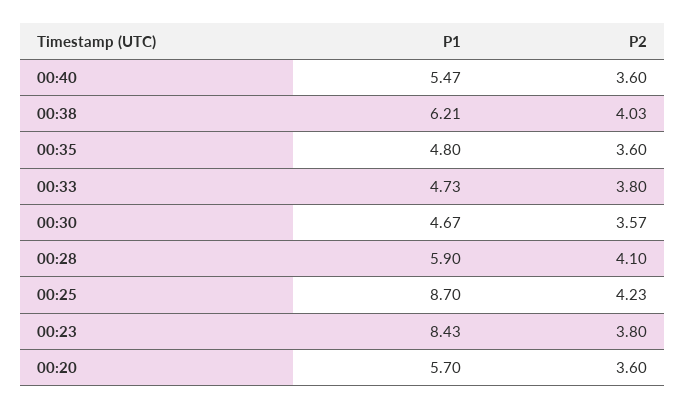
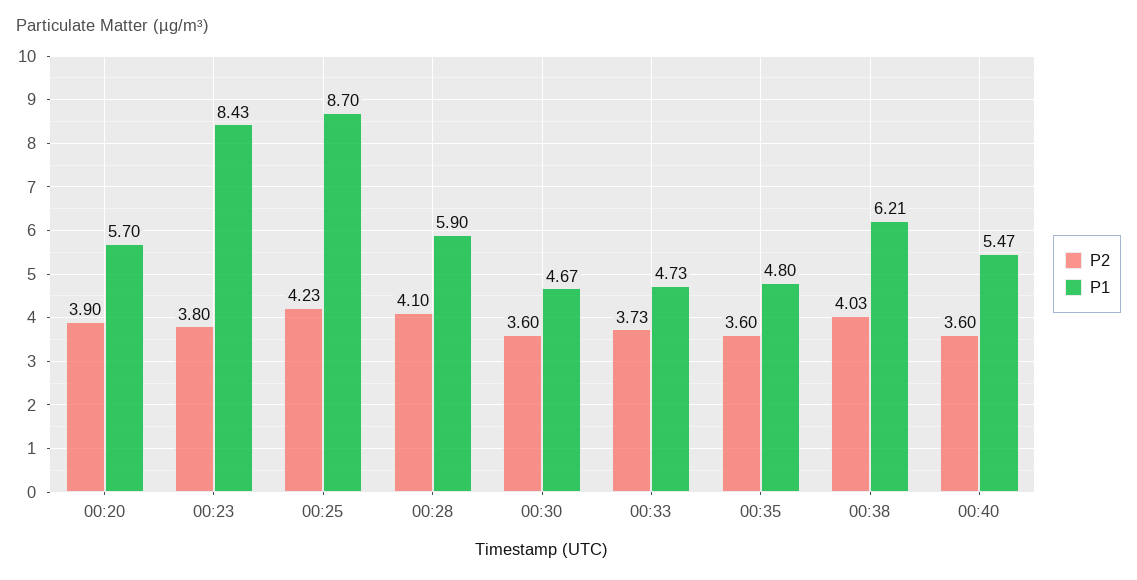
P2, 00:33: 3.8 -> 3.73
P2, 00:30: 3.57 -> 3.6
P2, 00:20: 3.6 -> 3.9

